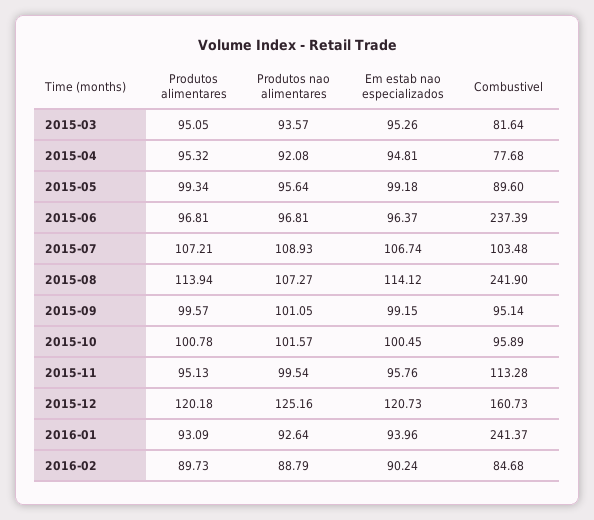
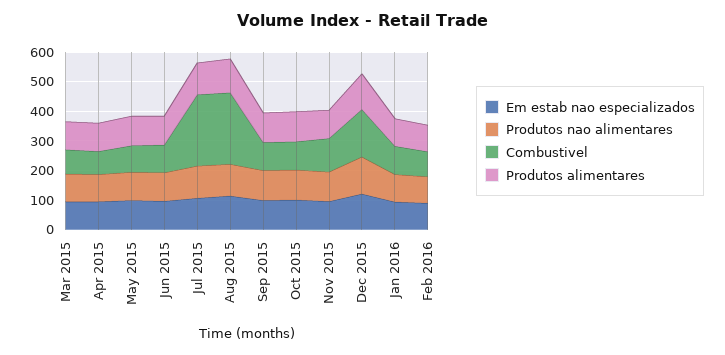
Combustivel, 2015-06: 237.39 -> 100
Combustivel, 2015-07: 103.48 -> 250
Combustivel, 2016-01: 241.37 -> 100

